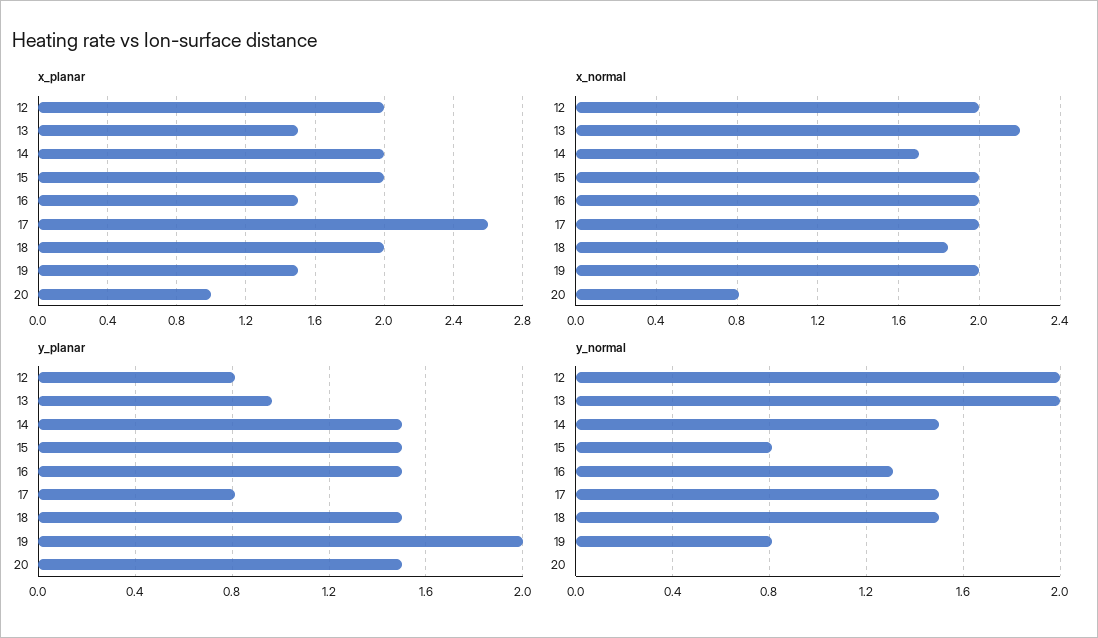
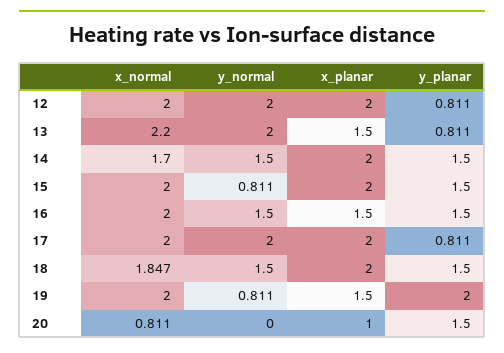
x_planar, 17: 2.6 -> 2
y_planar, 13: 0.95 -> 0.811
y_normal, 16: 1.3 -> 1.5
y_normal, 17: 1.5 -> 2

